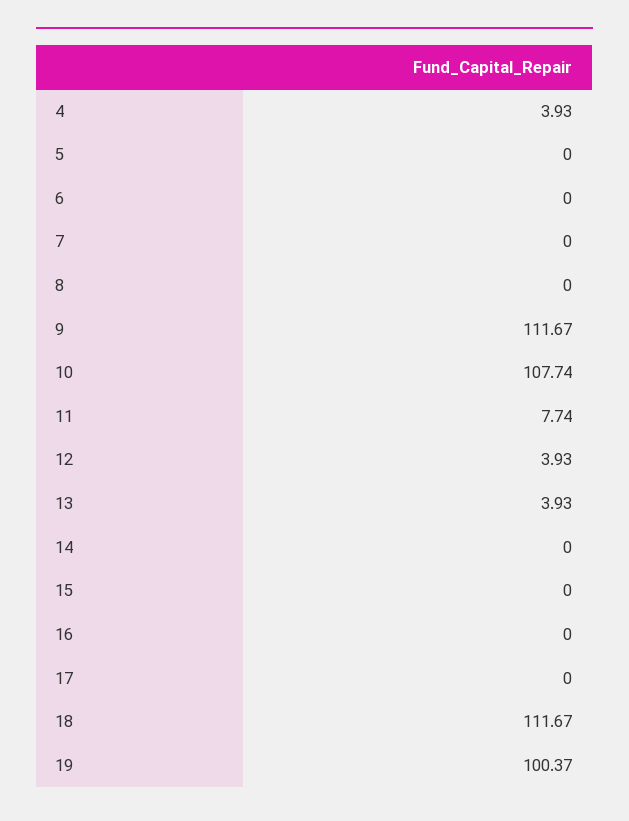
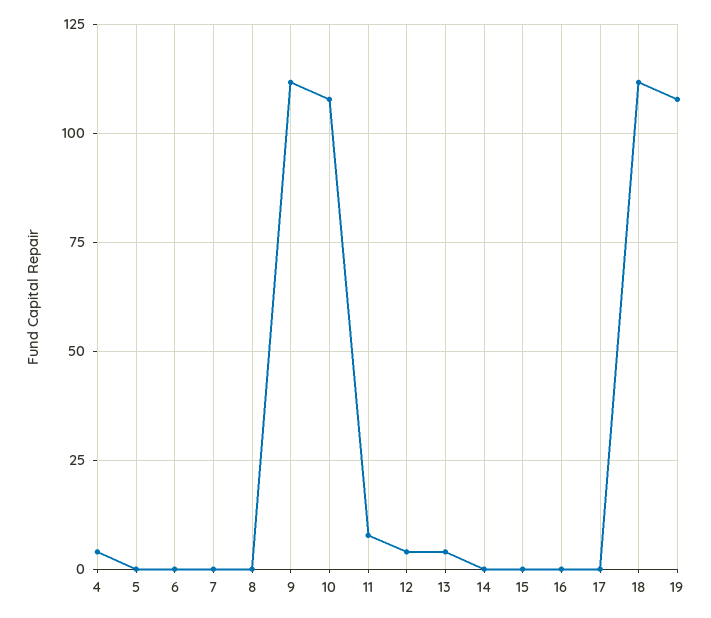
19: 100.37 -> 107.5

